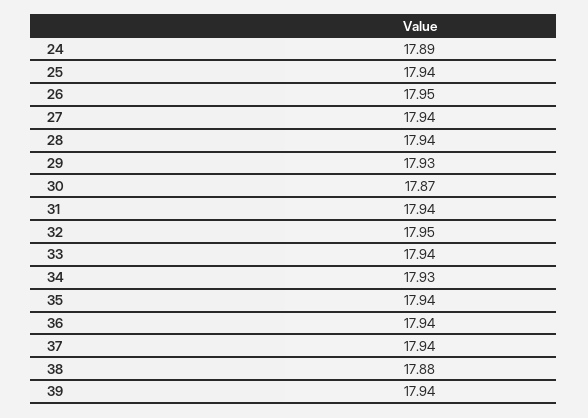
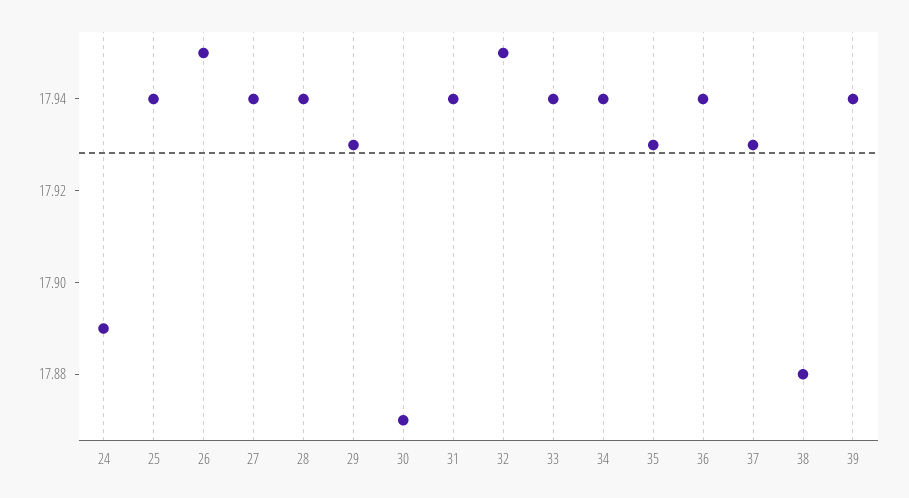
34: 17.93 -> 17.94
35: 17.94 -> 17.93
37: 17.94 -> 17.93

